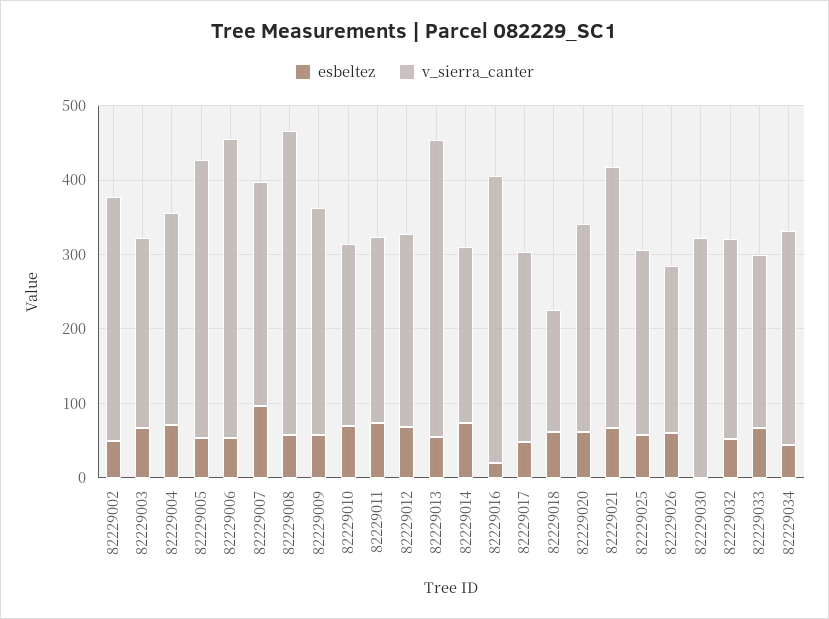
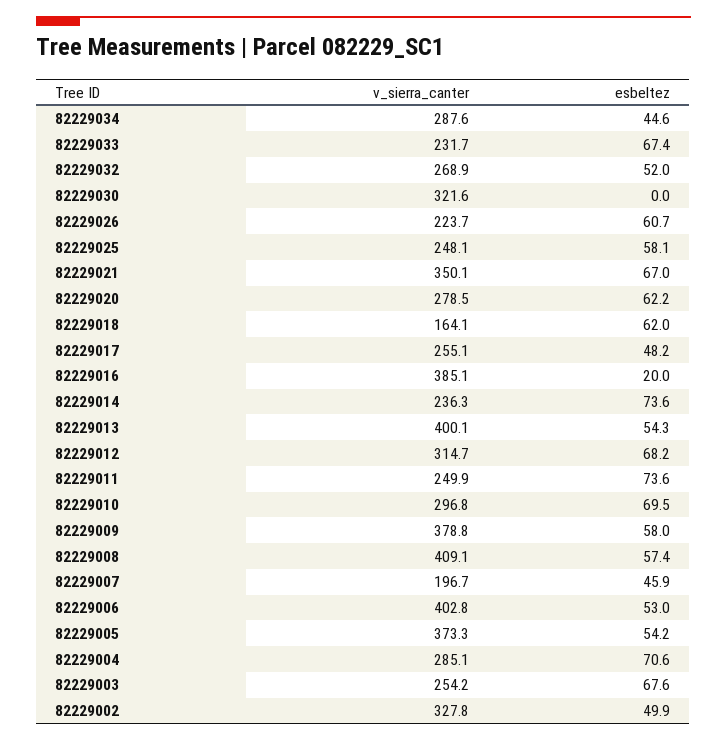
esbeltez, 82229007: 100 -> 45.9
v_sierra_canter, 82229007: 300 -> 196.7
v_sierra_canter, 82229009: 300 -> 378.8
v_sierra_canter, 82229010: 240 -> 296.8
v_sierra_canter, 82229012: 260 -> 314.7

